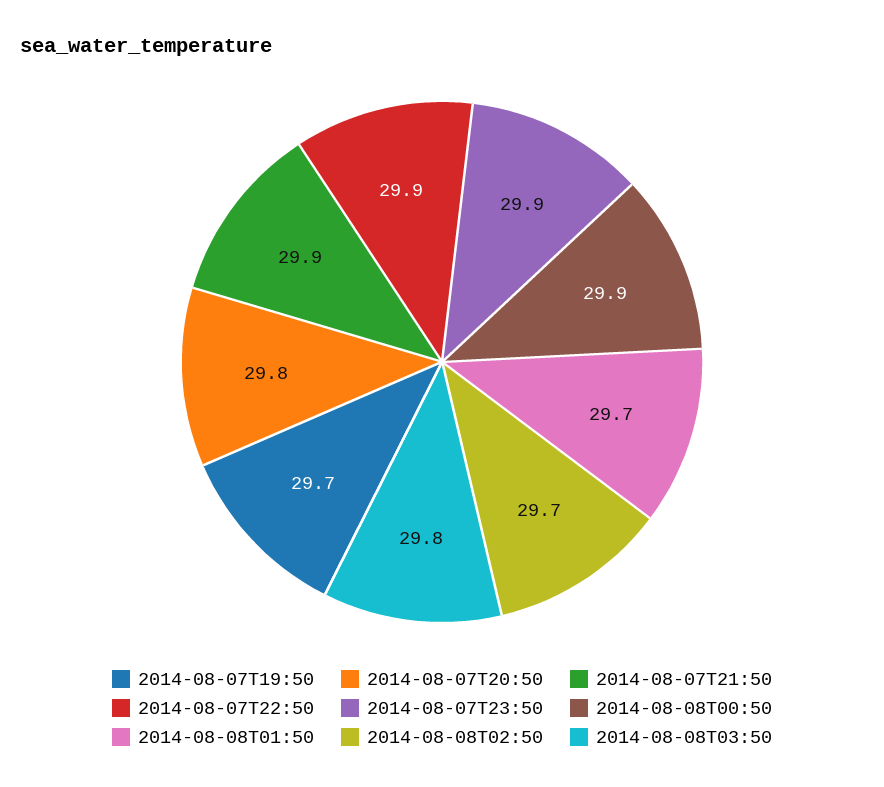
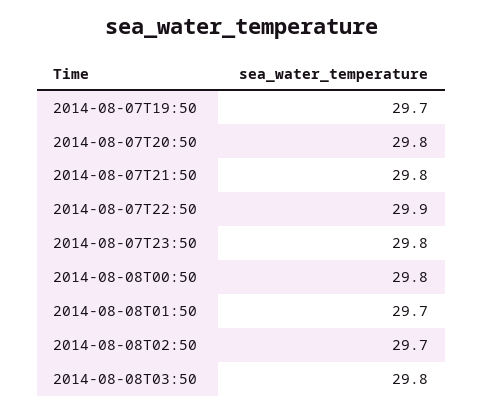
2014-08-07T21:50: 29.9 -> 29.8
2014-08-07T23:50: 29.9 -> 29.8
2014-08-08T00:50: 29.9 -> 29.8

